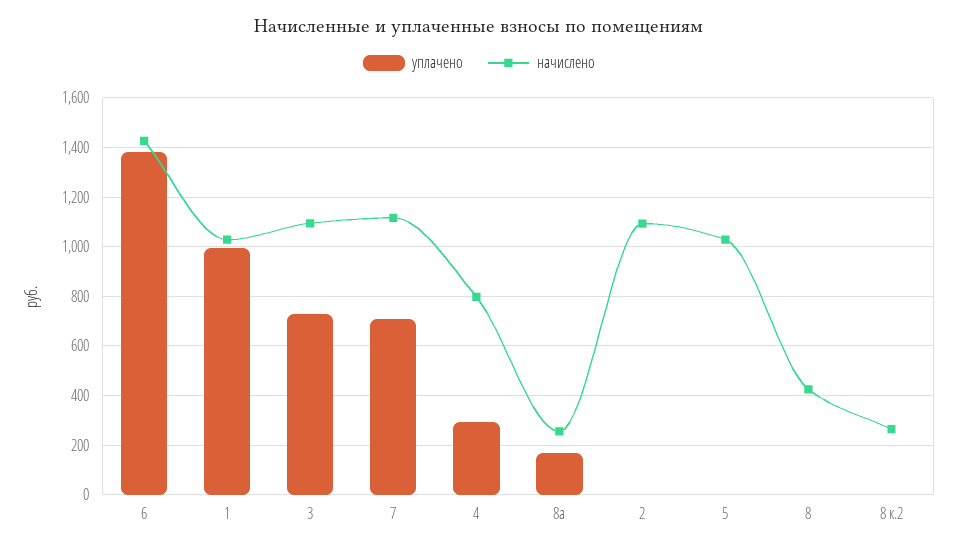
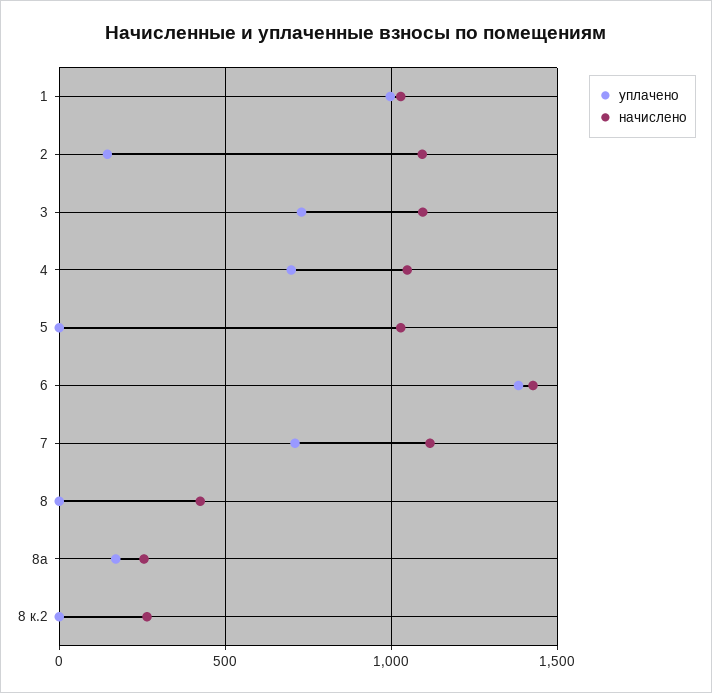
уплачено, 4: 300 -> 700
начислено, 4: 800 -> 1050
уплачено, 2: 0 -> 150

